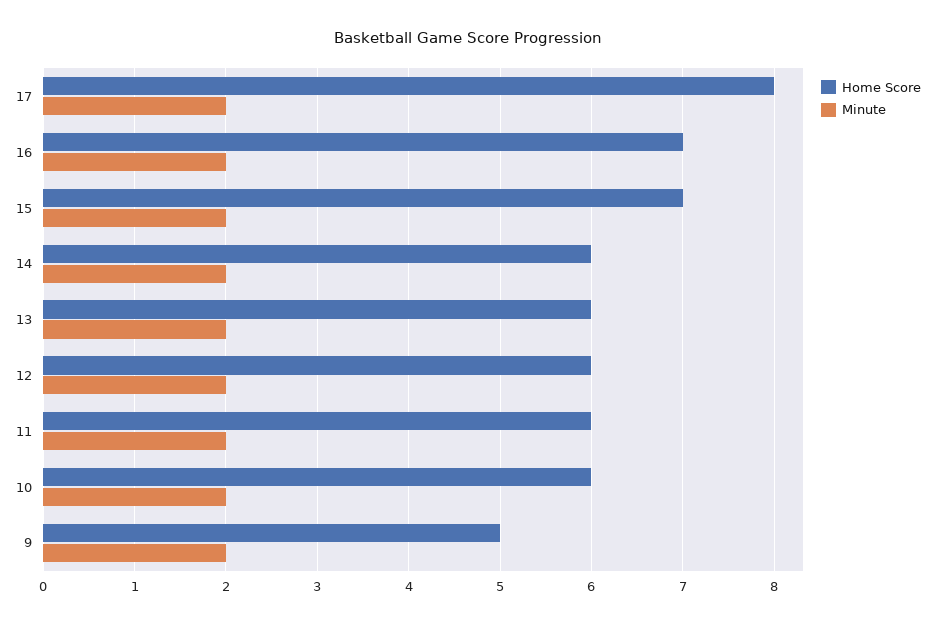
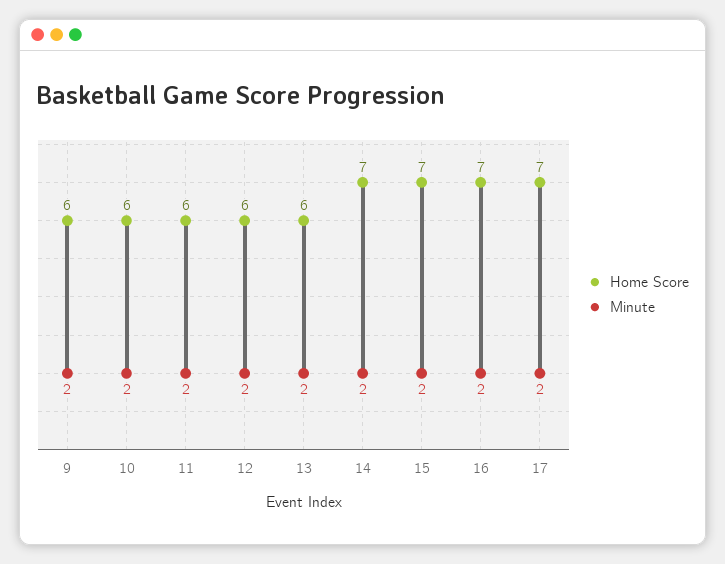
Home Score, 17: 8 -> 7
Home Score, 14: 6 -> 7
Home Score, 9: 5 -> 6

